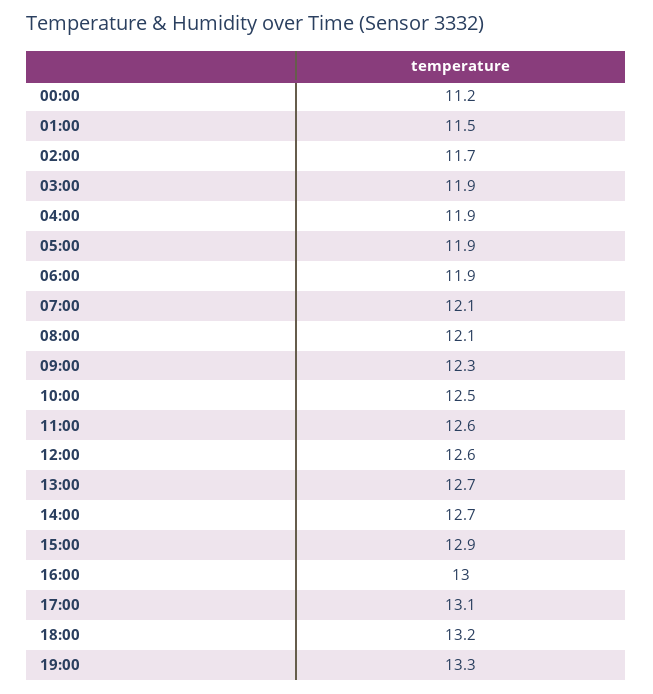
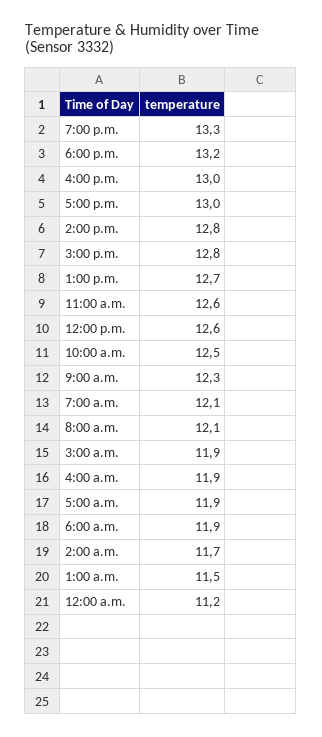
14:00: 12.7 -> 12.8
15:00: 12.9 -> 12.8
17:00: 13.1 -> 13

